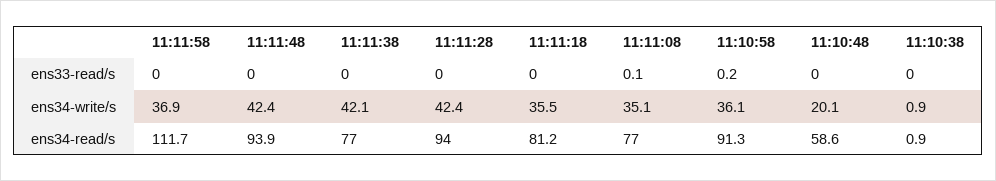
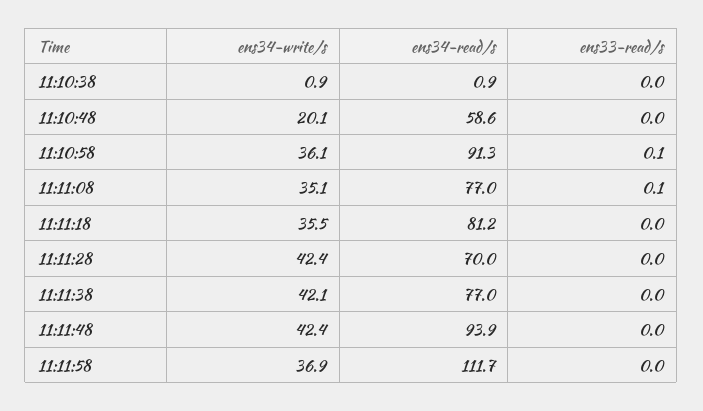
11:10:58, ens33-read/s: 0.2 -> 0.1
11:11:28, ens34-read/s: 94 -> 70

